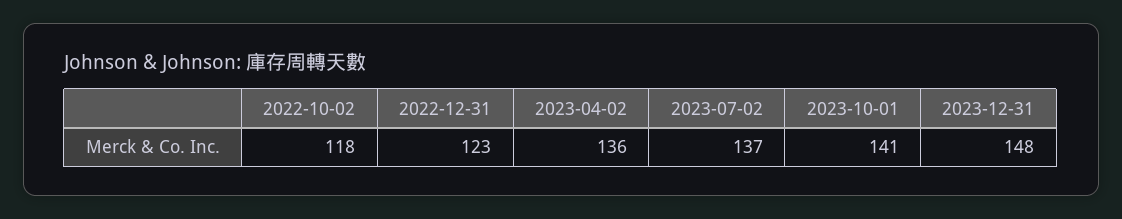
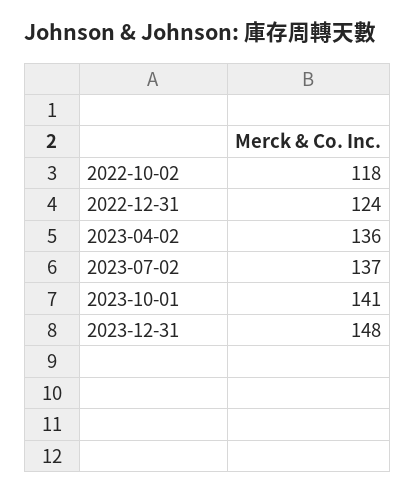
2022-12-31: 123 -> 124

